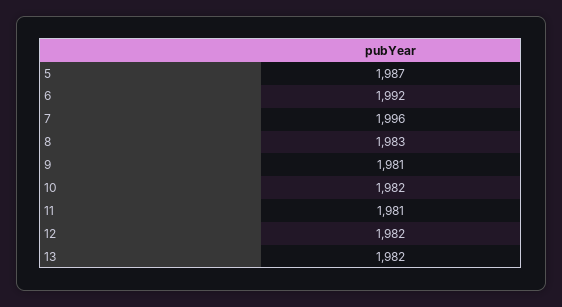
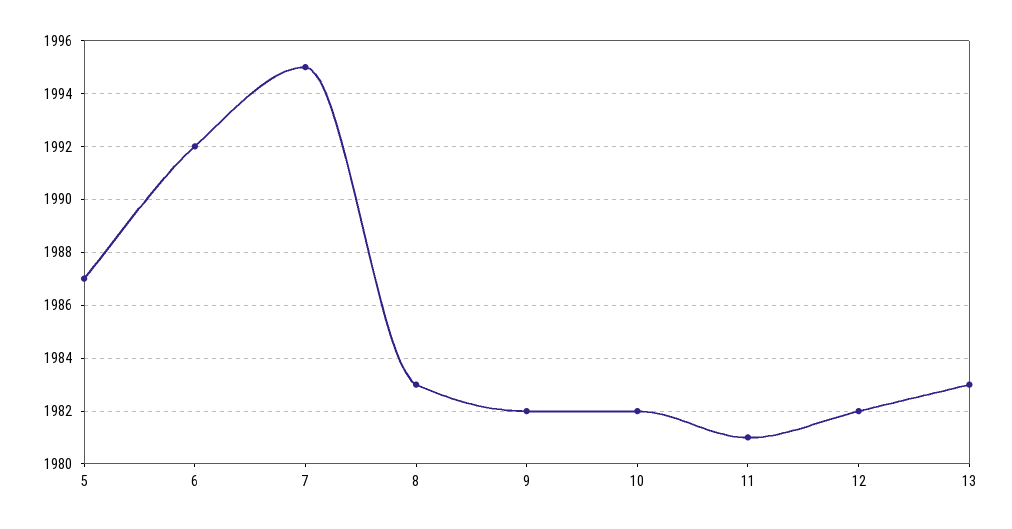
7: 1996 -> 1995
9: 1981 -> 1982
13: 1982 -> 1983

